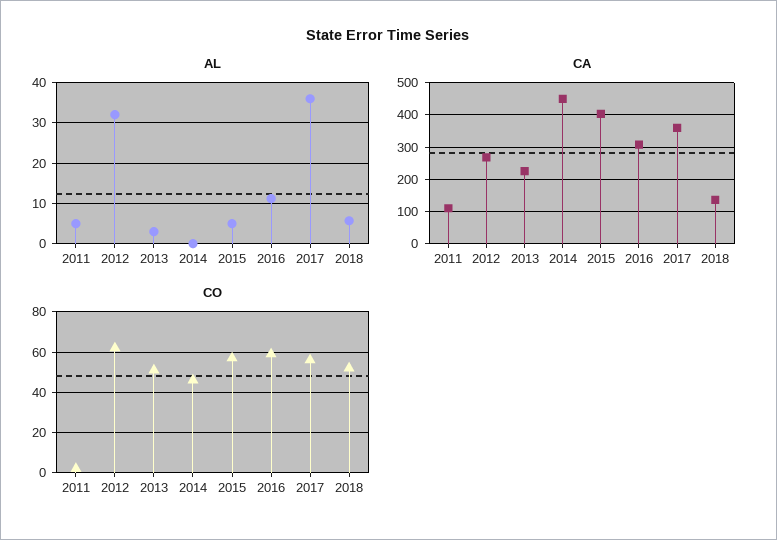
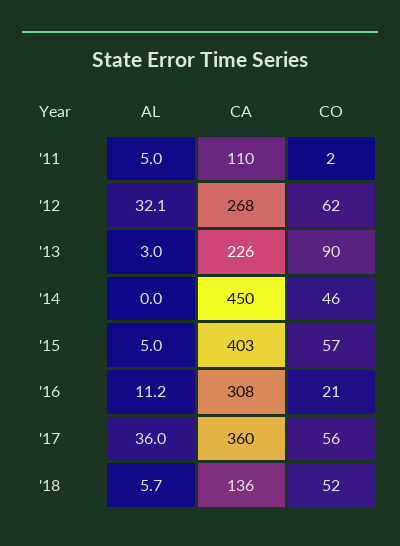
CO, 2013: 50 -> 90
CO, 2016: 60 -> 21

